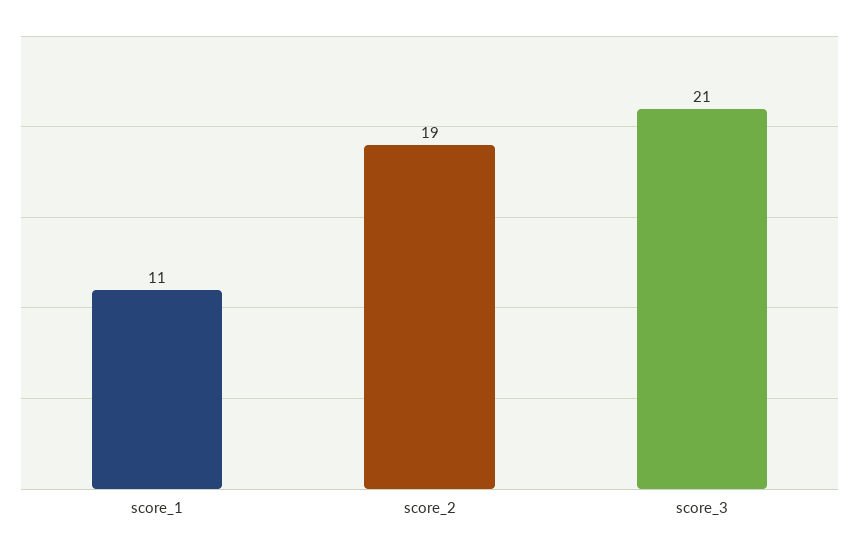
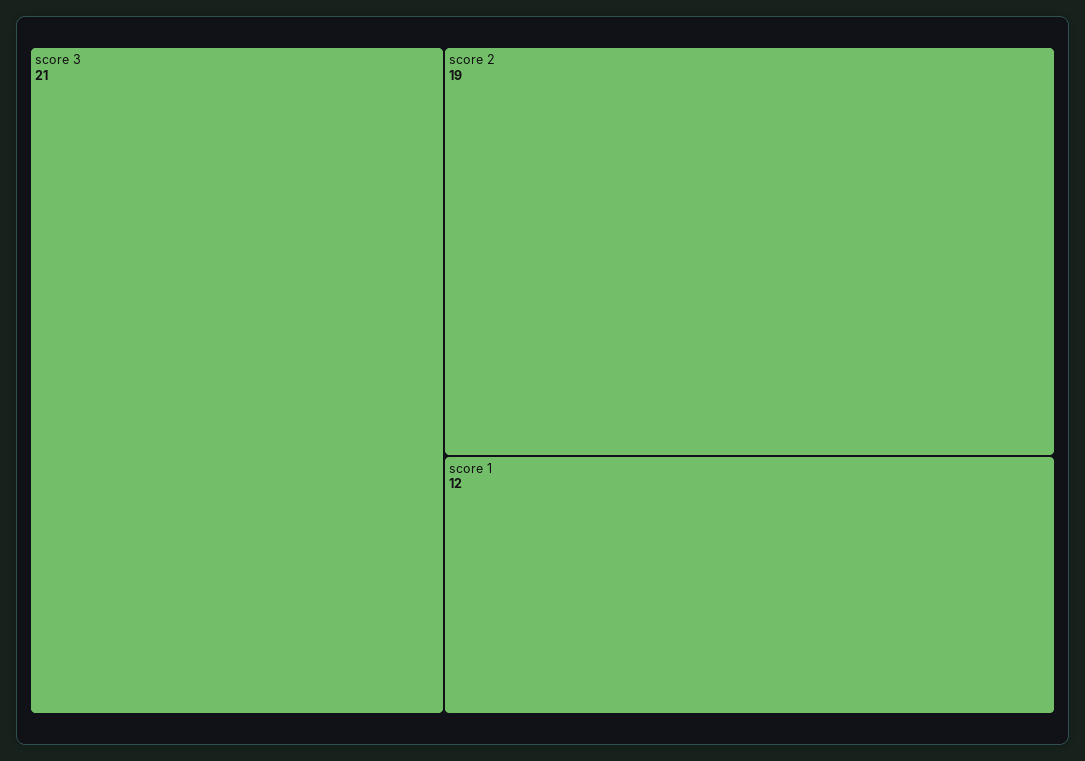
score_1: 11 -> 12

